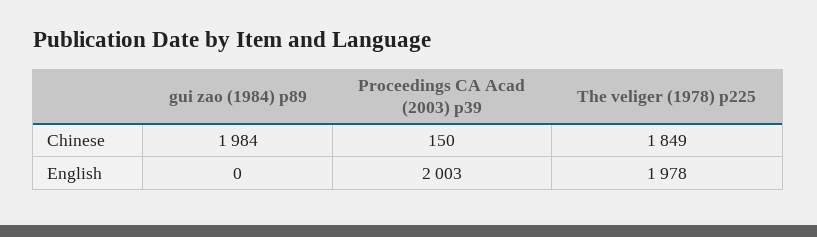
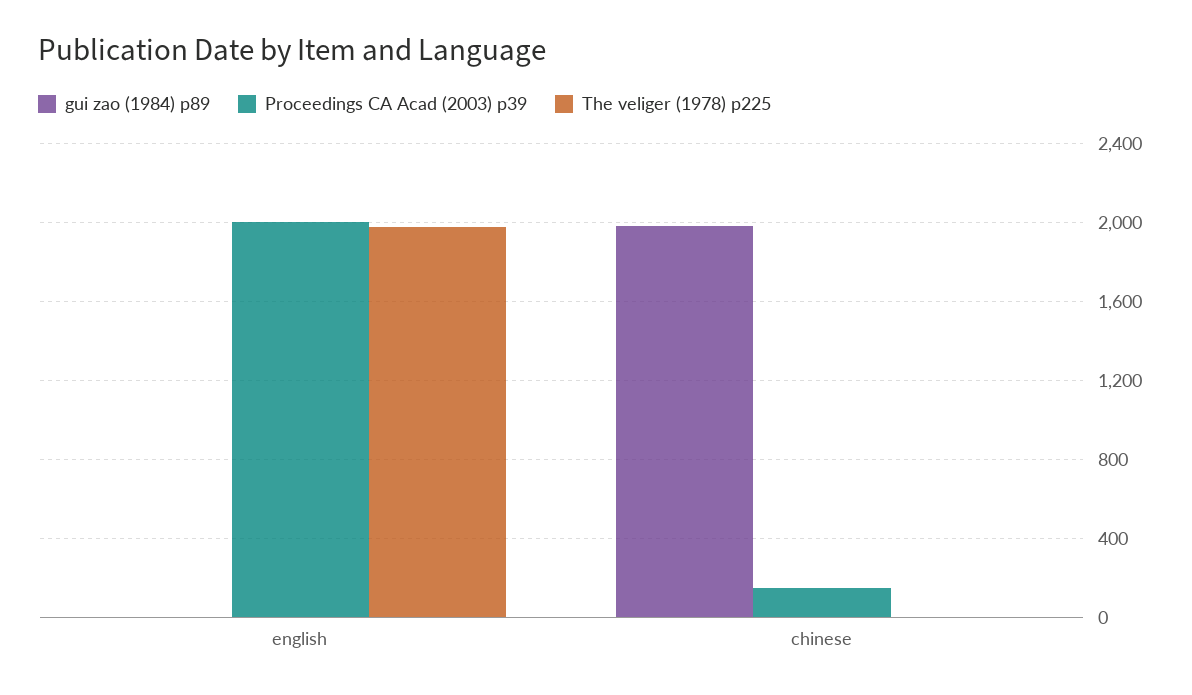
The veliger (1978) p225, Chinese: 1849 -> 0

